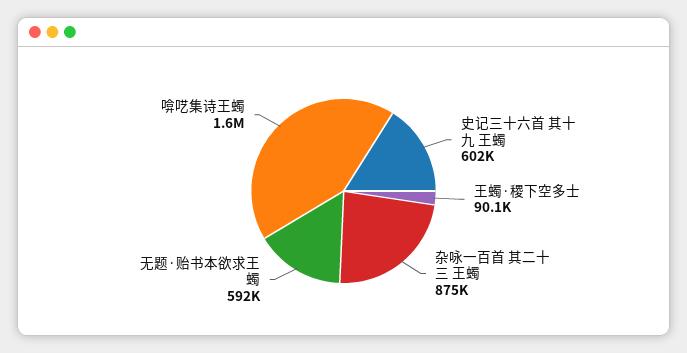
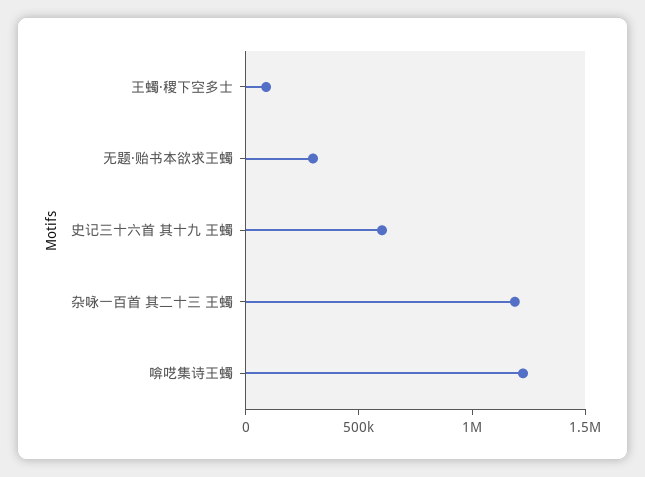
杂咏一百首 其二十三 王蠋: 875000 -> 1200000
无题·贻书本欲求王蠋: 592000 -> 300000
啽呓集诗王蠋: 1600000 -> 1200000

